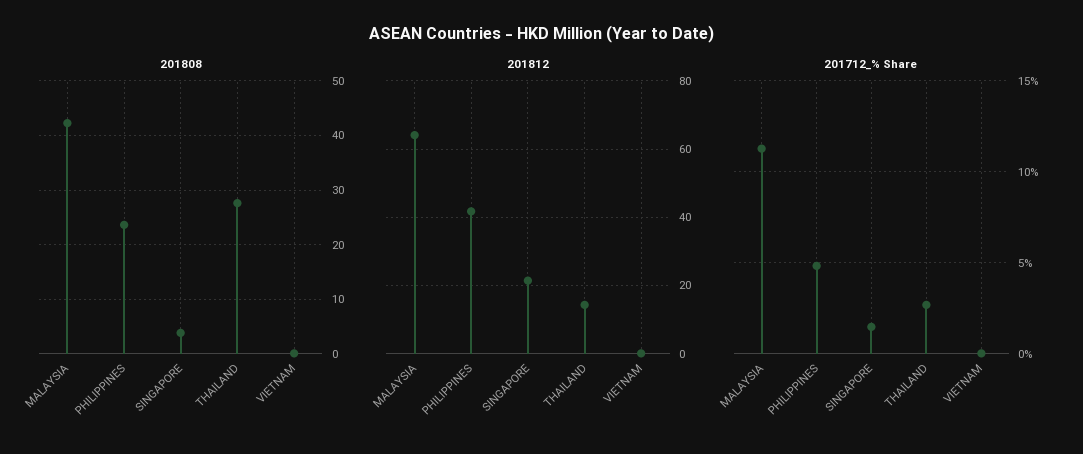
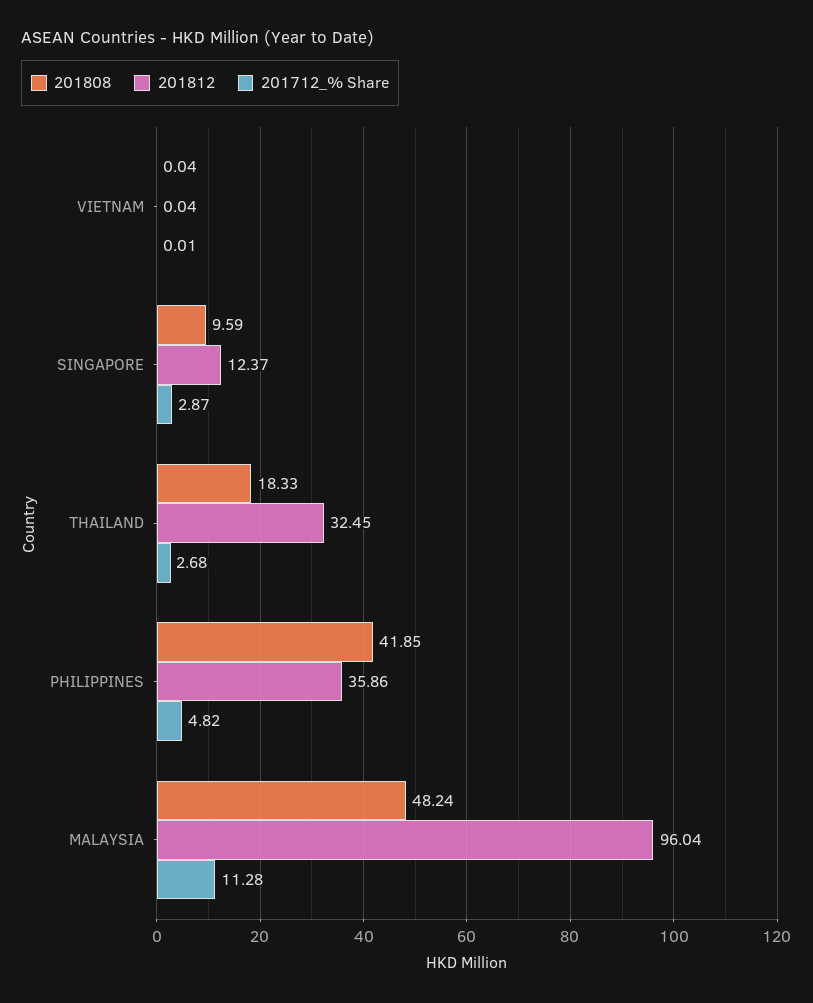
201808, MALAYSIA: 42 -> 48.24
201808, PHILIPPINES: 24 -> 41.85
201808, SINGAPORE: 4 -> 9.59
201808, THAILAND: 28 -> 18.33
201812, MALAYSIA: 64 -> 96.04
201812, PHILIPPINES: 42 -> 35.86
201812, SINGAPORE: 22 -> 12.37
201812, THAILAND: 14 -> 32.45
201712_% Share, SINGAPORE: 1.5 -> 2.87

